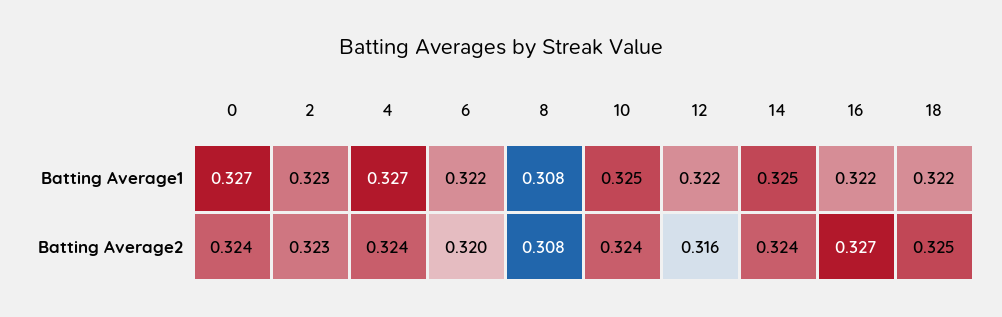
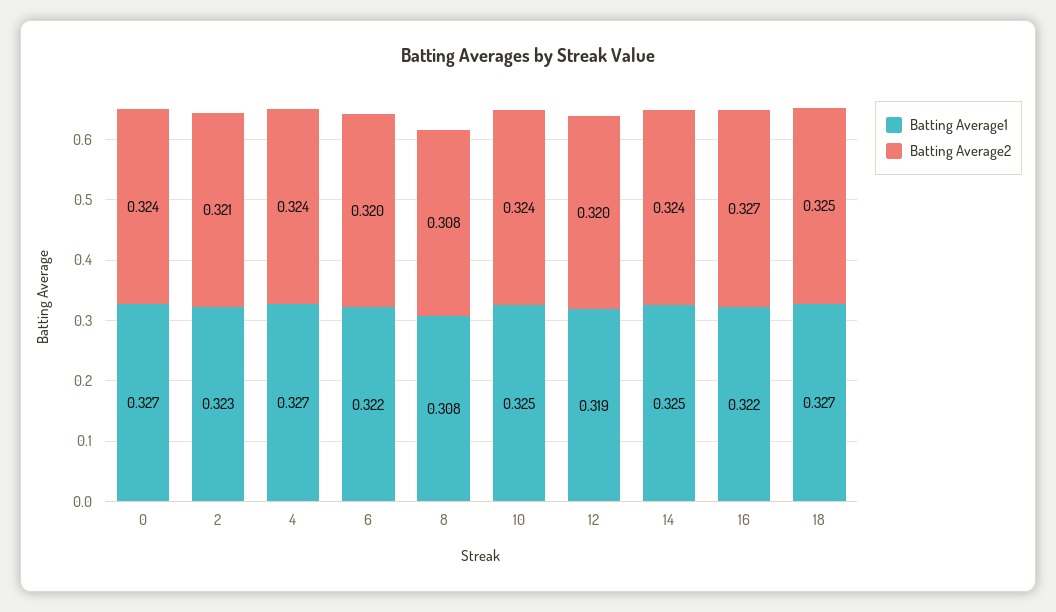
Batting Average1, 12: 0.322 -> 0.319
Batting Average1, 18: 0.322 -> 0.327
Batting Average2, 2: 0.323 -> 0.321
Batting Average2, 12: 0.316 -> 0.32

